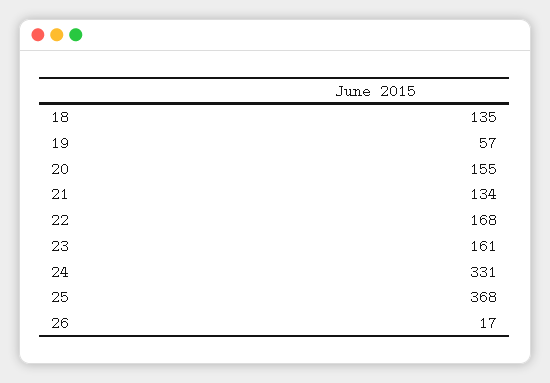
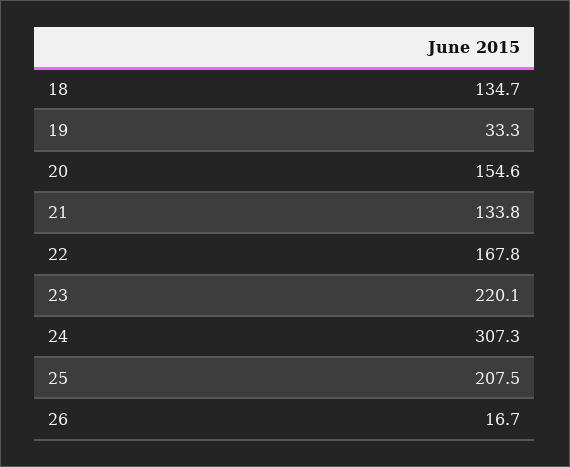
19: 57 -> 33.3
23: 161 -> 220.1
24: 331 -> 307.3
25: 368 -> 207.5

